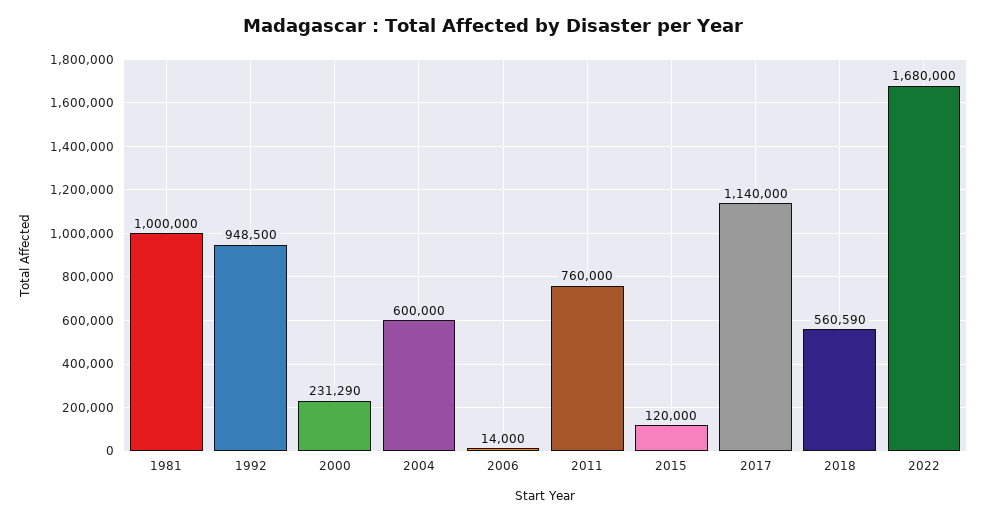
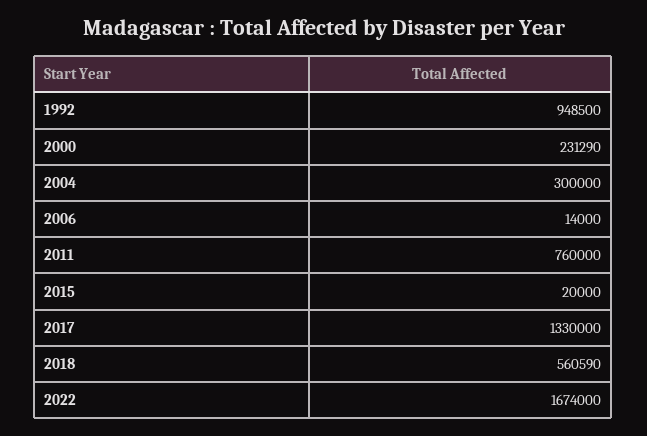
1981: 1000000 -> none
2004: 600000 -> 300000
2015: 120000 -> 20000
2017: 1140000 -> 1330000
2022: 1680000 -> 1674000

